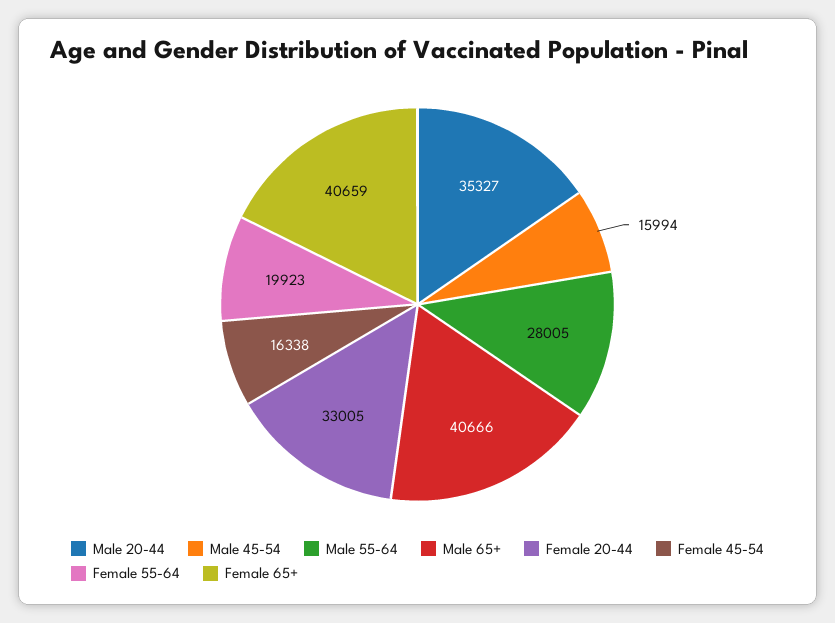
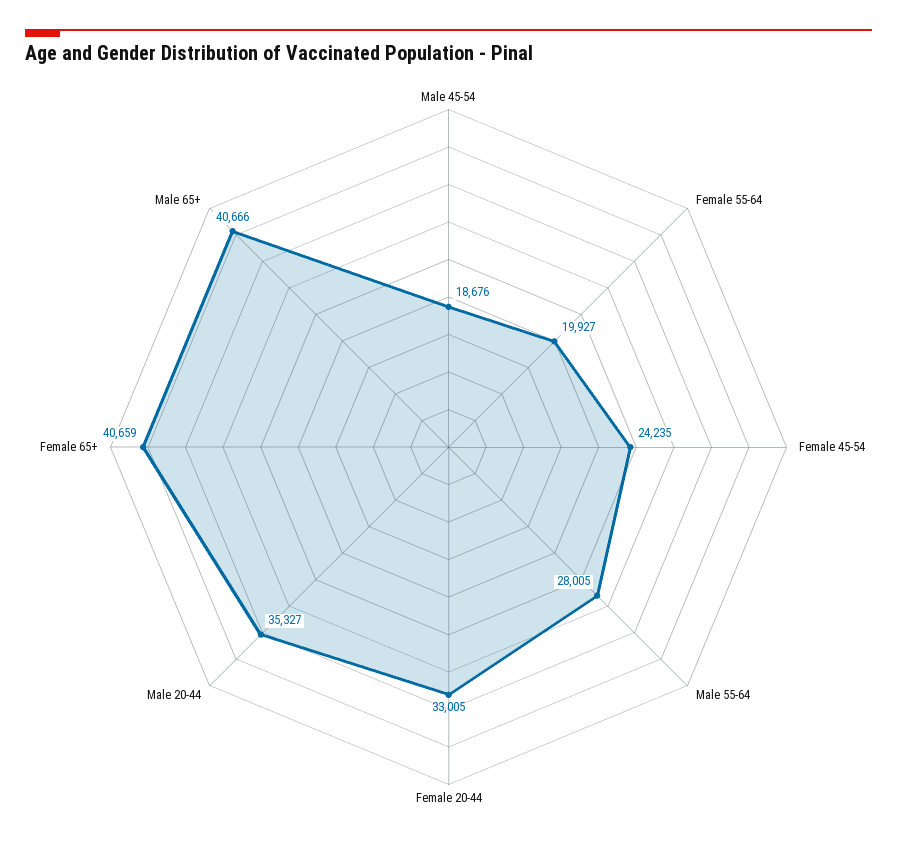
Male 45-54: 15994 -> 18676
Female 45-54: 16338 -> 24235
Female 55-64: 19923 -> 19927

